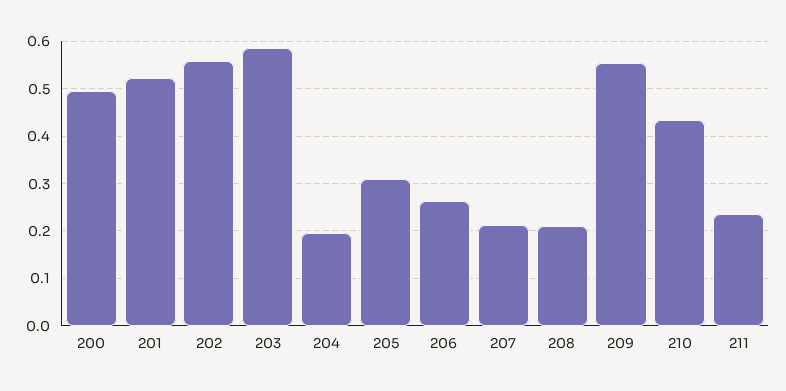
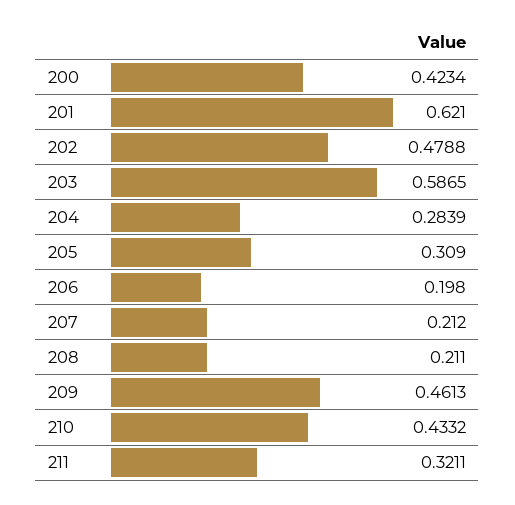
200: 0.5 -> 0.4234
201: 0.52 -> 0.621
202: 0.56 -> 0.4788
204: 0.2 -> 0.2839
206: 0.26 -> 0.198
209: 0.56 -> 0.4613
211: 0.24 -> 0.3211

